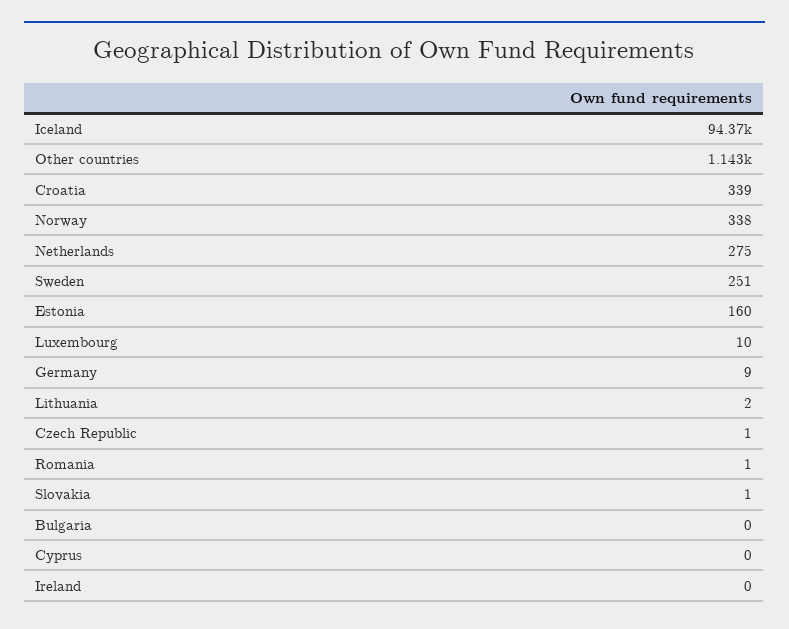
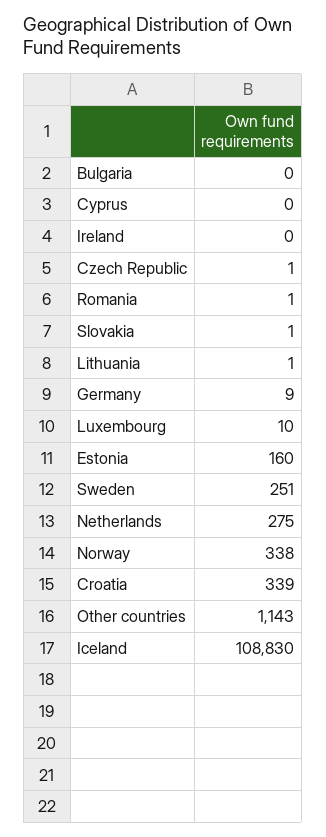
Iceland: 94370 -> 108830
Lithuania: 2 -> 1

